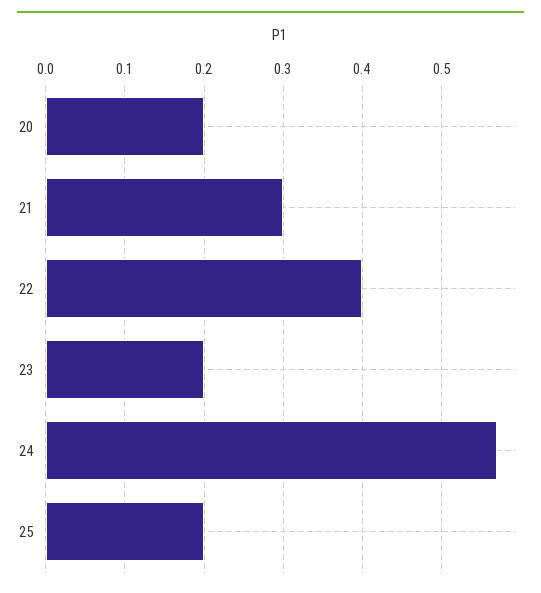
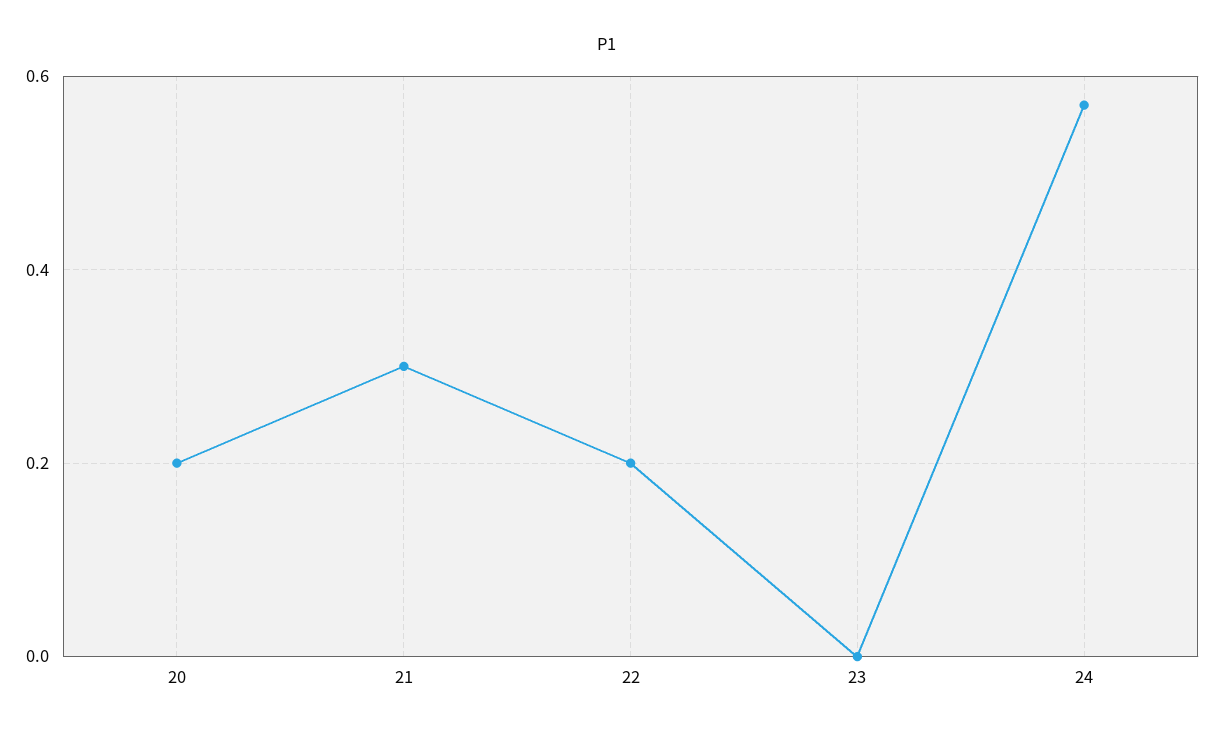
22: 0.4 -> 0.2
23: 0.2 -> 0
25: 0.2 -> none

